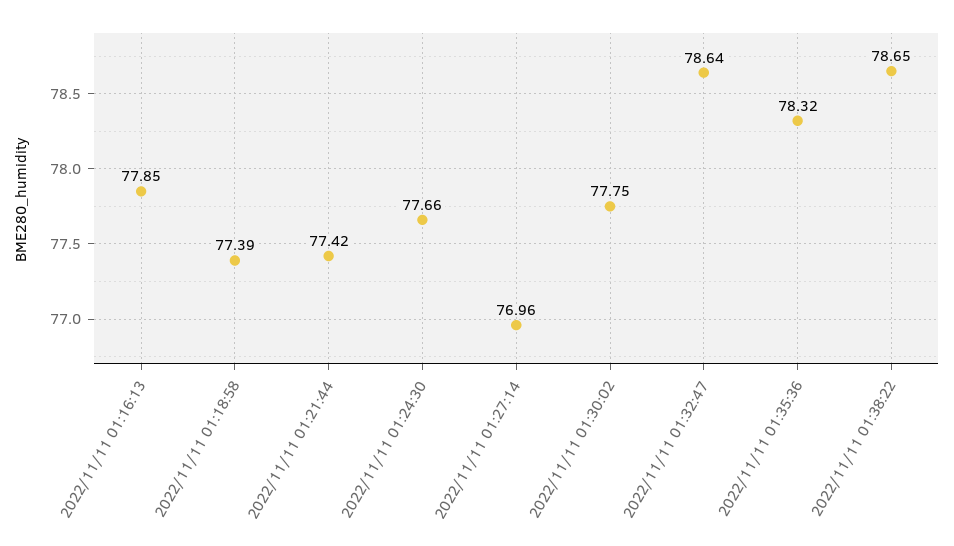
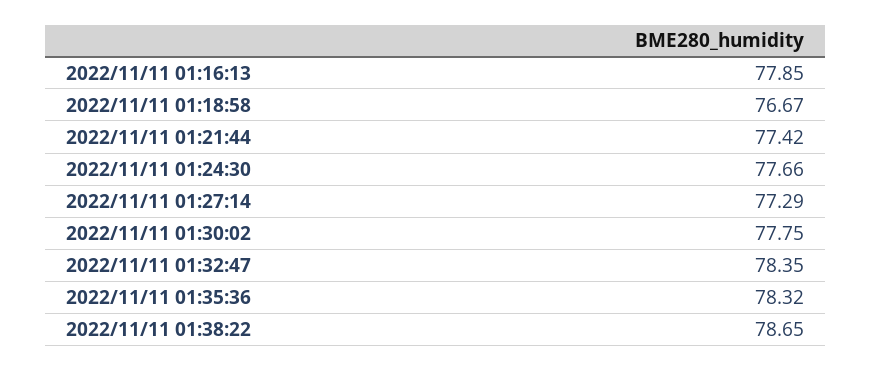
2022/11/11 01:18:58: 77.39 -> 76.67
2022/11/11 01:27:14: 76.96 -> 77.29
2022/11/11 01:32:47: 78.64 -> 78.35

